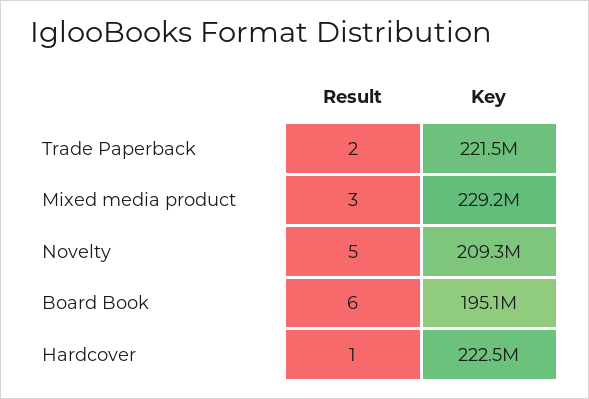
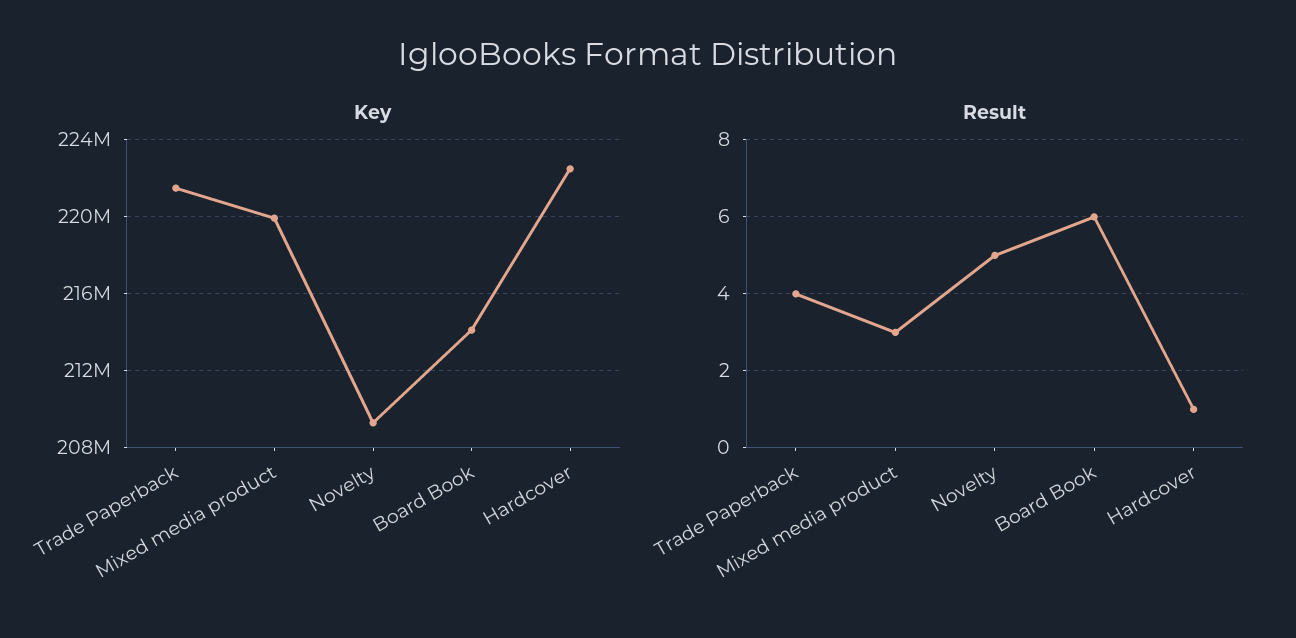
Result, Trade Paperback: 2 -> 4
Key, Mixed media product: 229200000 -> 220000000
Key, Board Book: 195100000 -> 214000000

